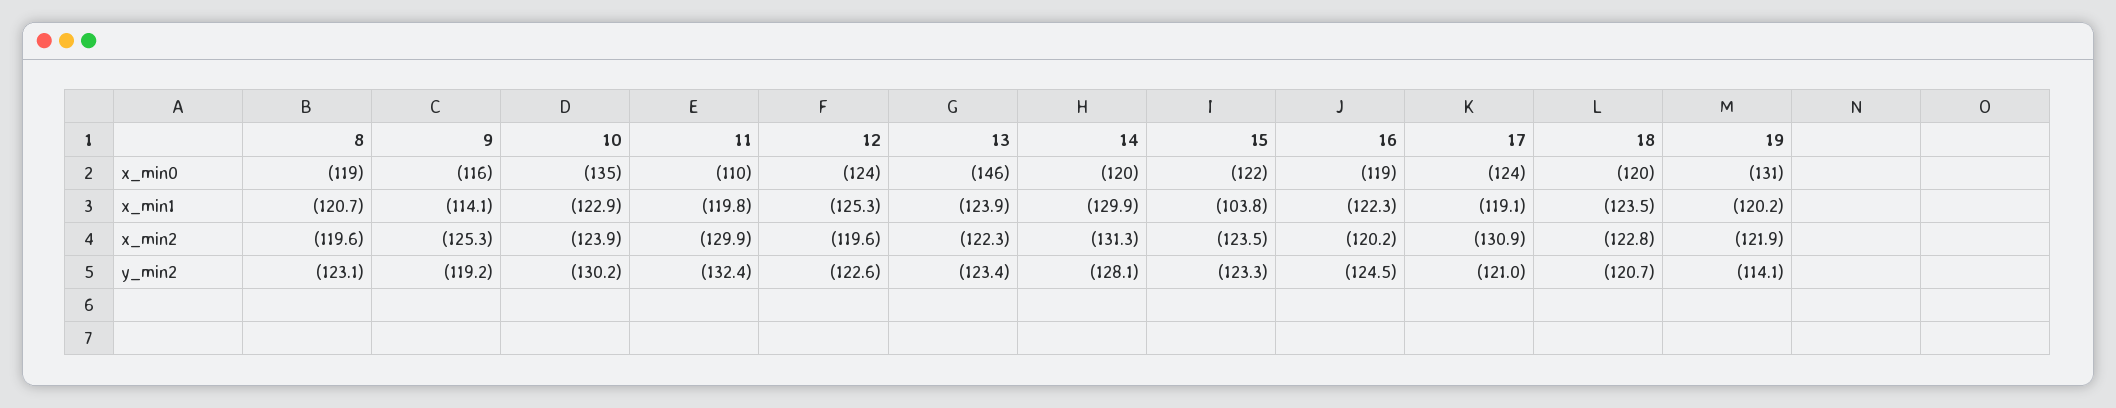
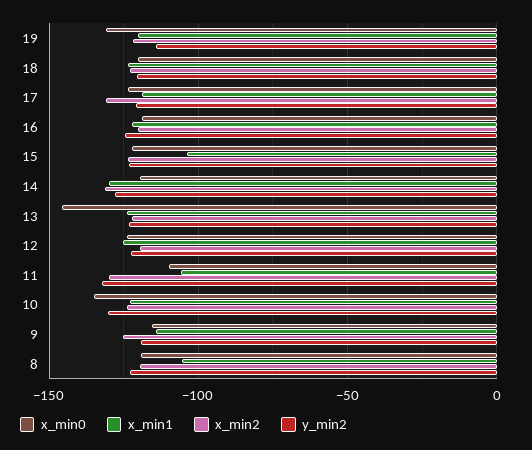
x_min1, 8: -120.7 -> -105
x_min1, 11: -119.8 -> -105

